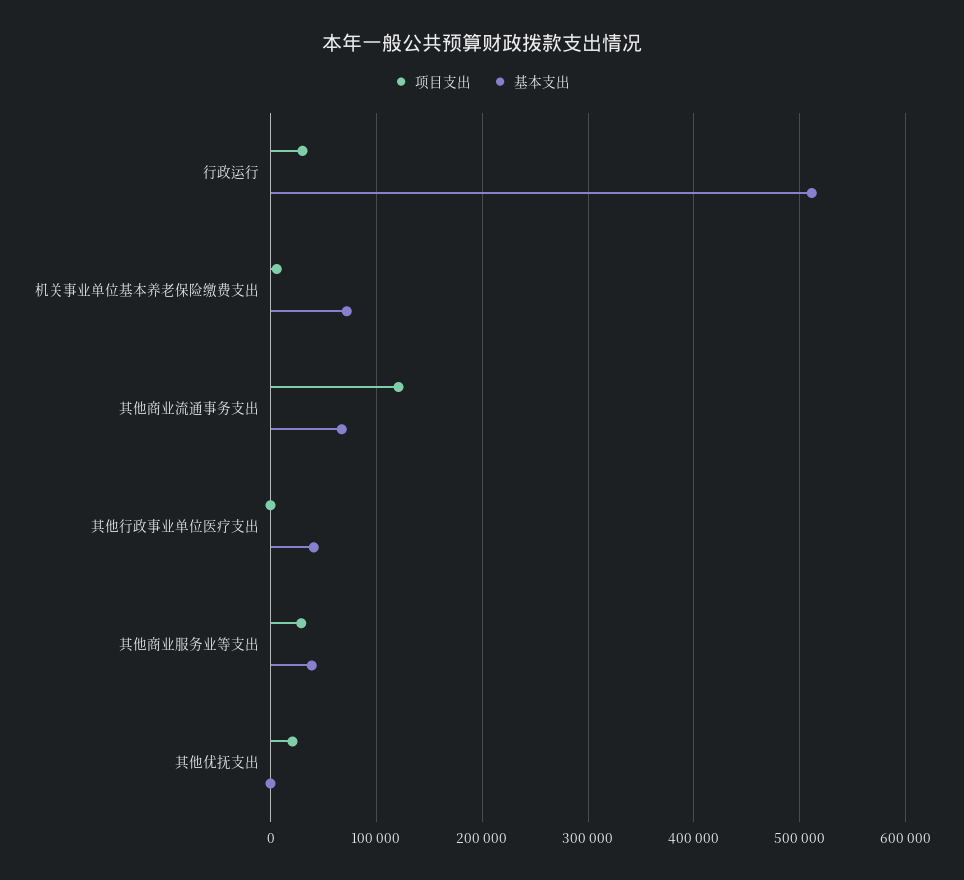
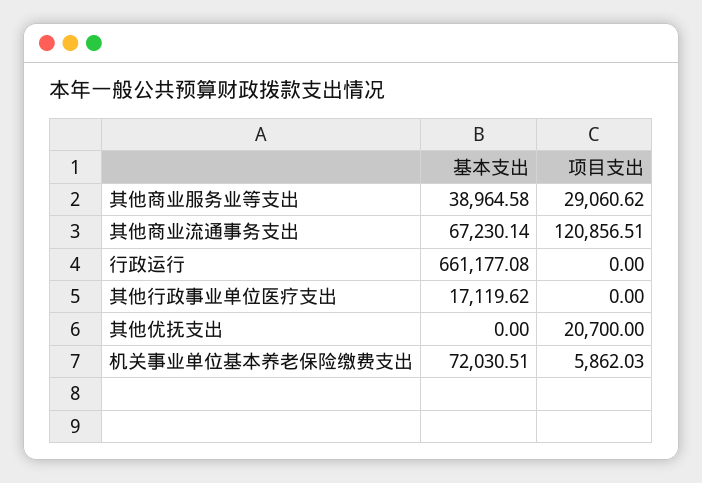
项目支出, 行政运行: 30000 -> 0
基本支出, 行政运行: 510000 -> 661177.08
基本支出, 其他行政事业单位医疗支出: 40000 -> 17119.62

